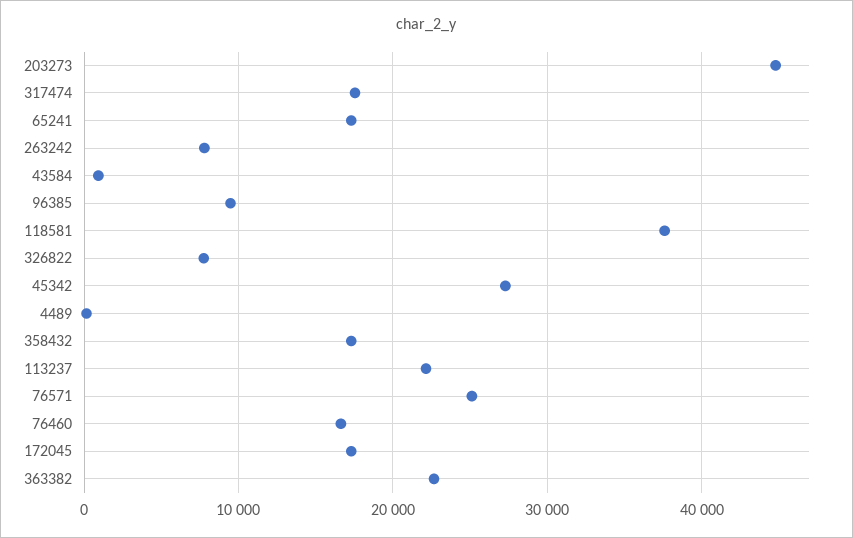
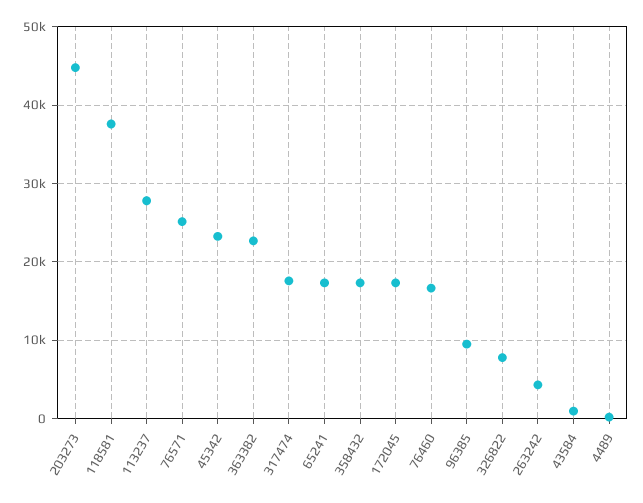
263242: 8000 -> 4000
45342: 27000 -> 23000
113237: 22000 -> 28000

